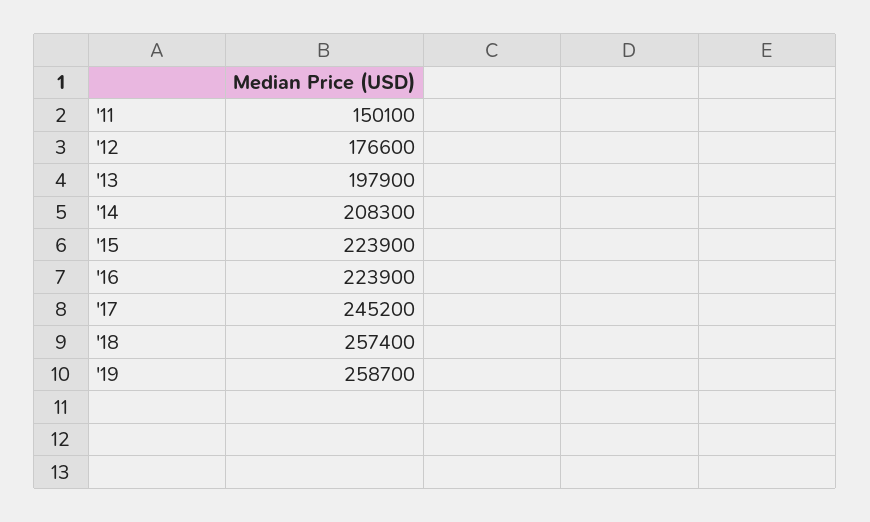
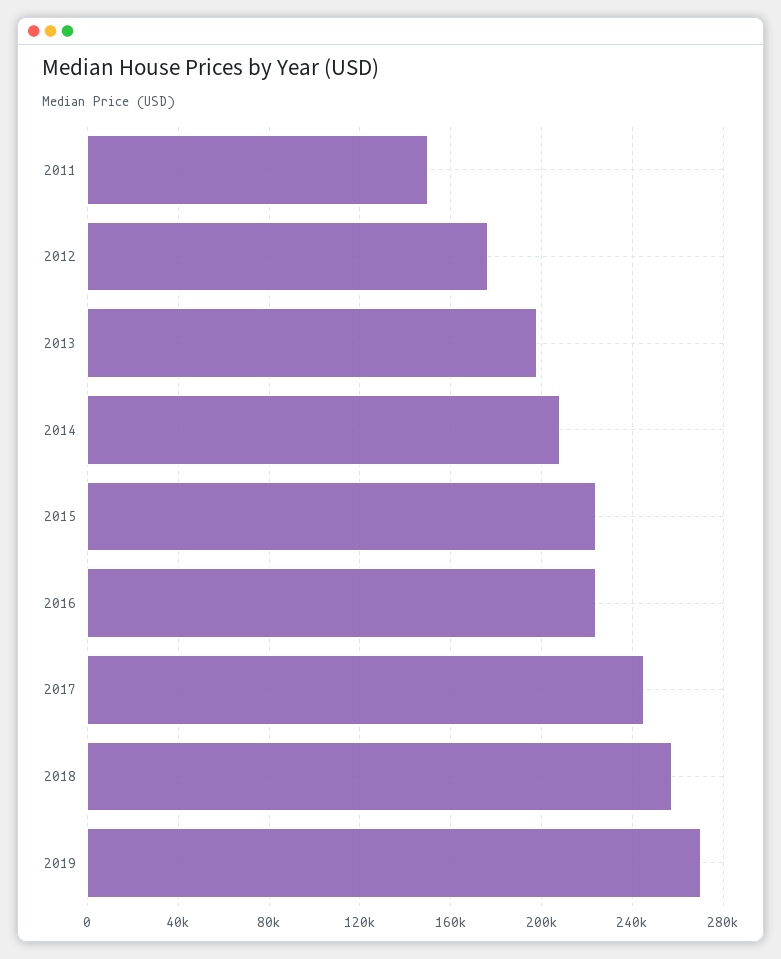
'19: 258700 -> 270000

